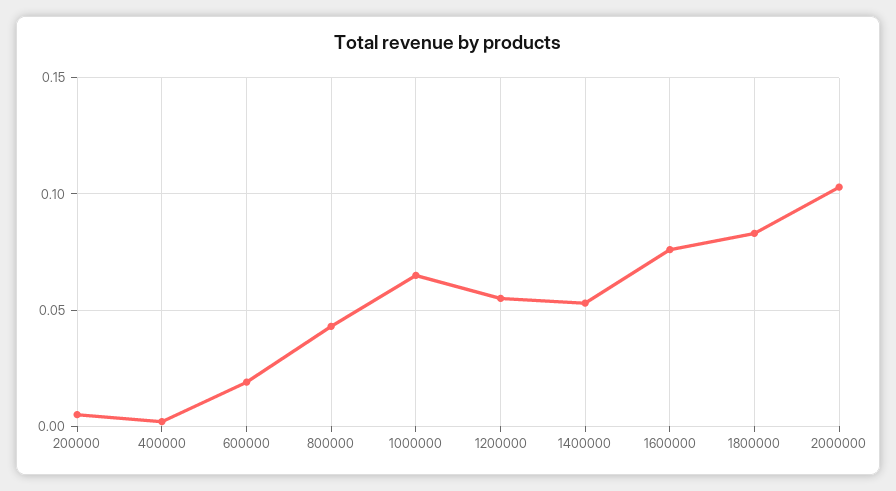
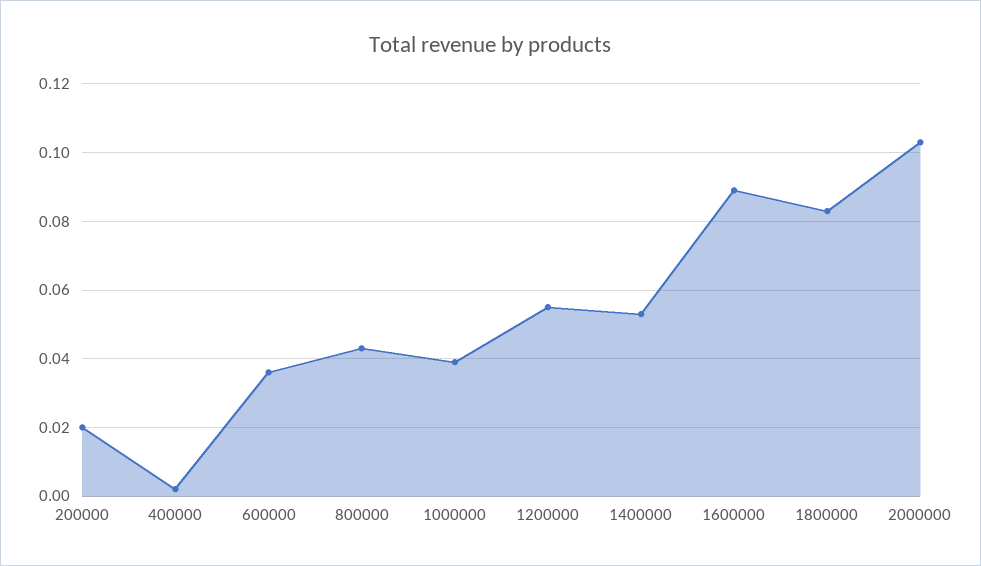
200000: 0.005 -> 0.02
600000: 0.02 -> 0.035
1000000: 0.065 -> 0.04
1600000: 0.075 -> 0.09

